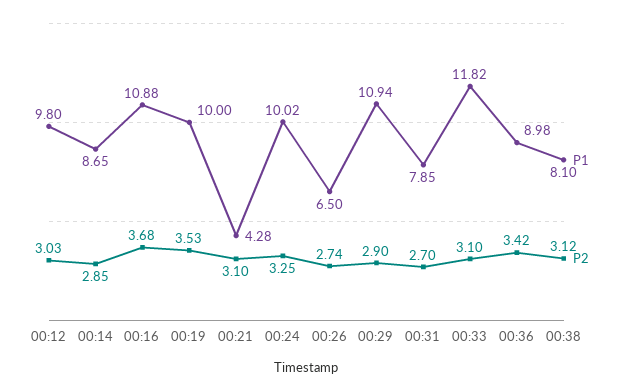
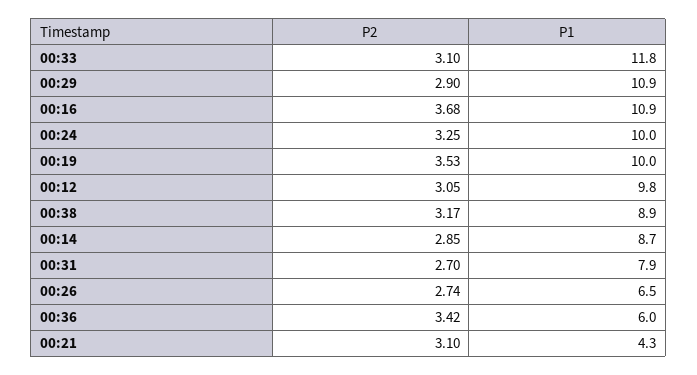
P2, 00:12: 3.03 -> 3.05
P1, 00:36: 8.98 -> 6
P1, 00:38: 8.1 -> 8.9
P2, 00:38: 3.12 -> 3.17

